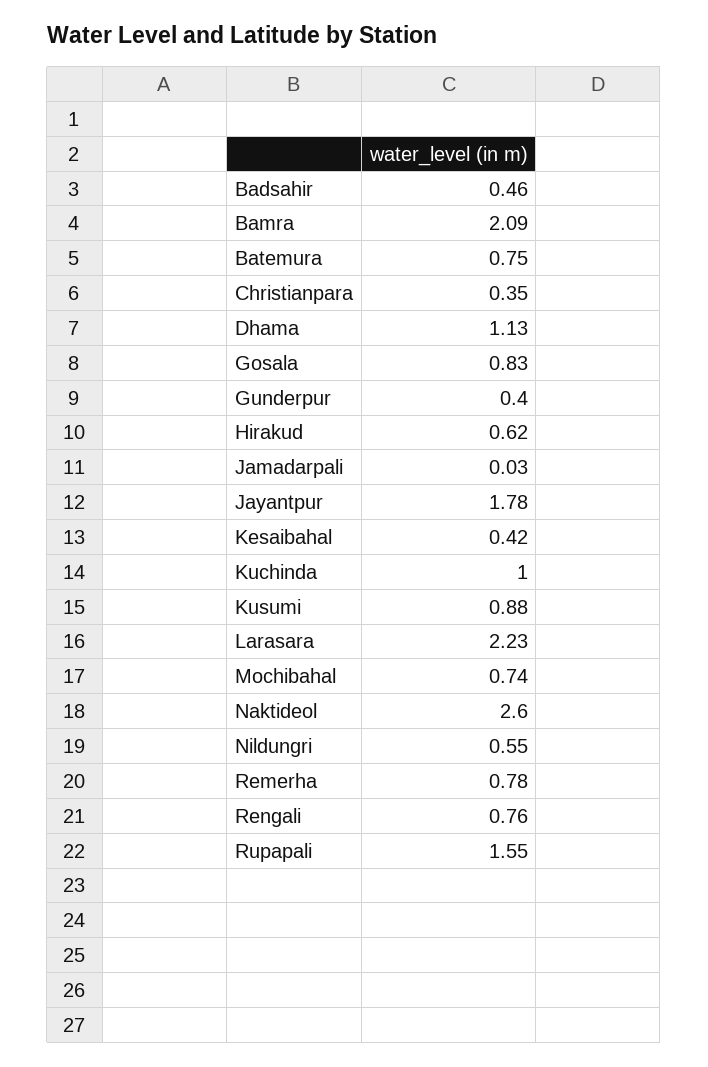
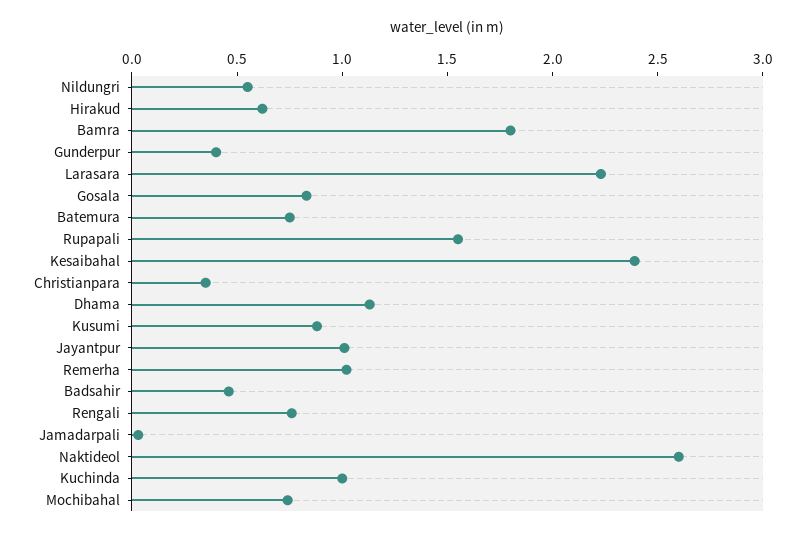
Bamra: 2.09 -> 1.8
Jayantpur: 1.78 -> 1
Kesaibahal: 0.42 -> 2.4
Remerha: 0.78 -> 1

